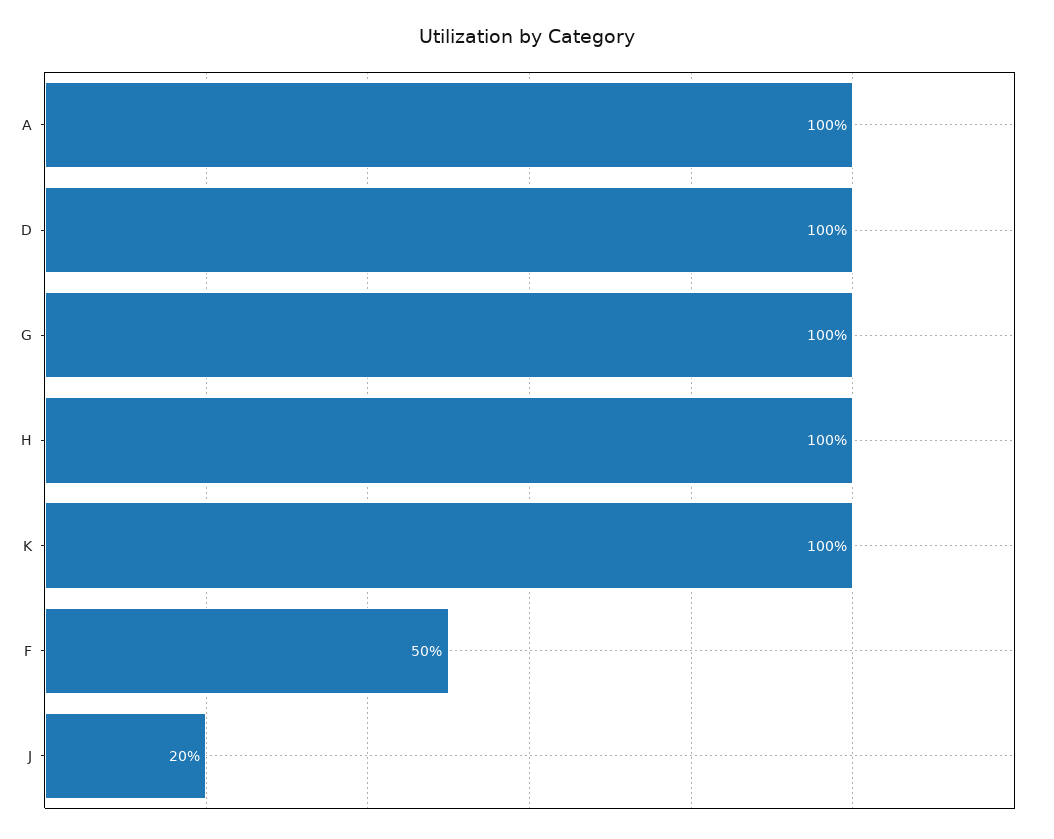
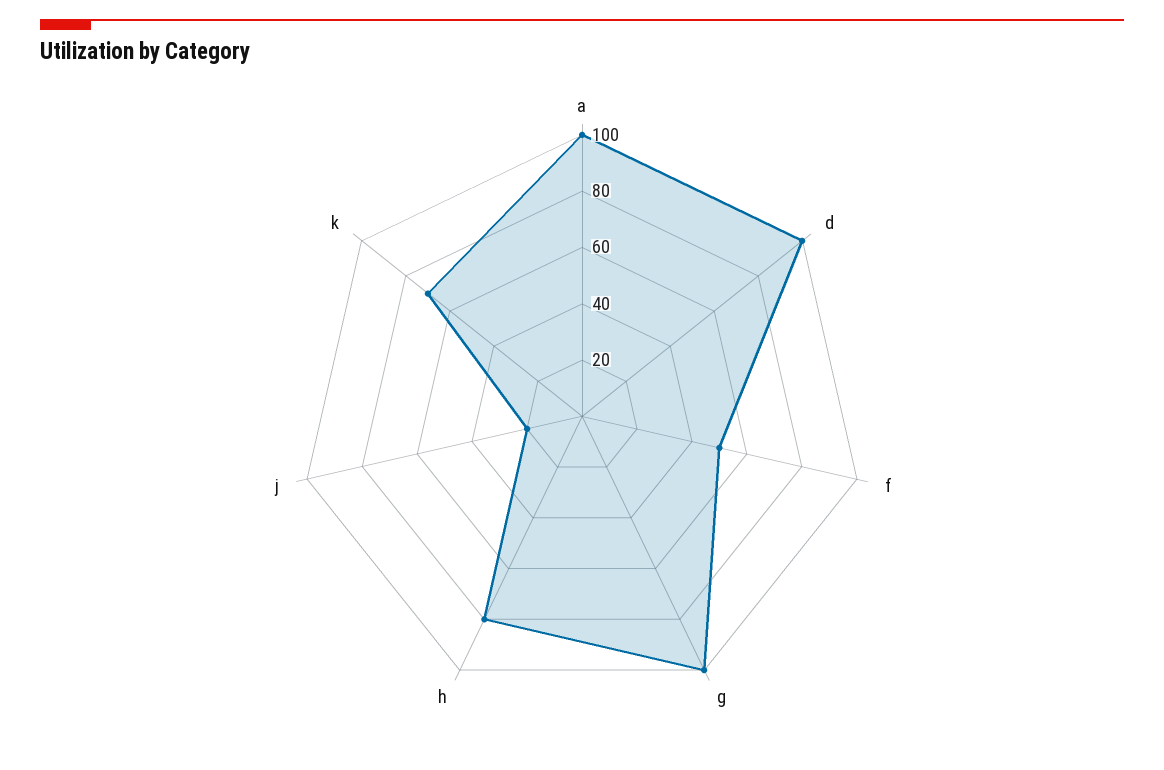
H: 100 -> 80
K: 100 -> 70

